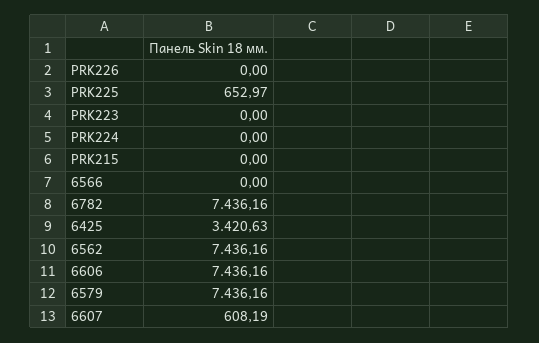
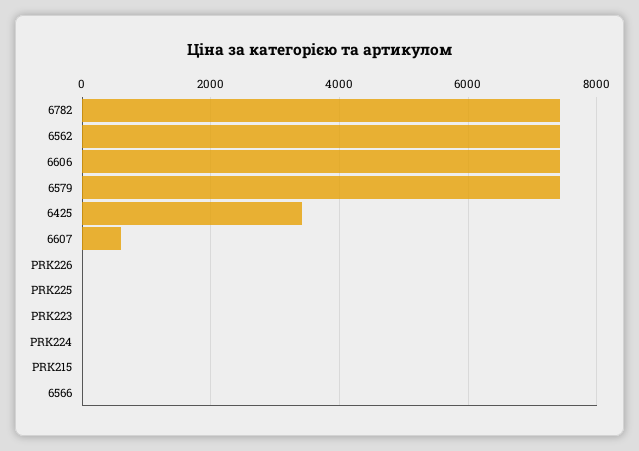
PRK225: 652.97 -> 0

